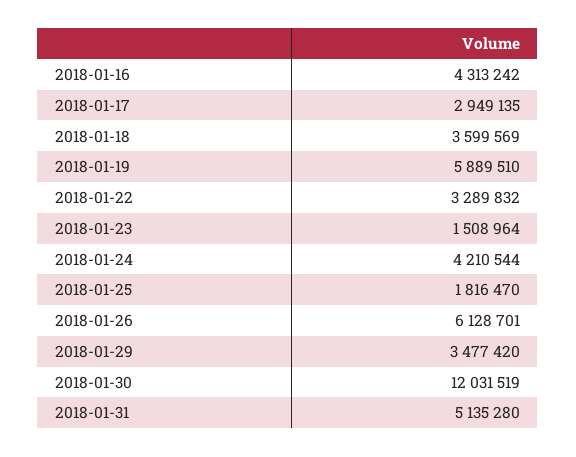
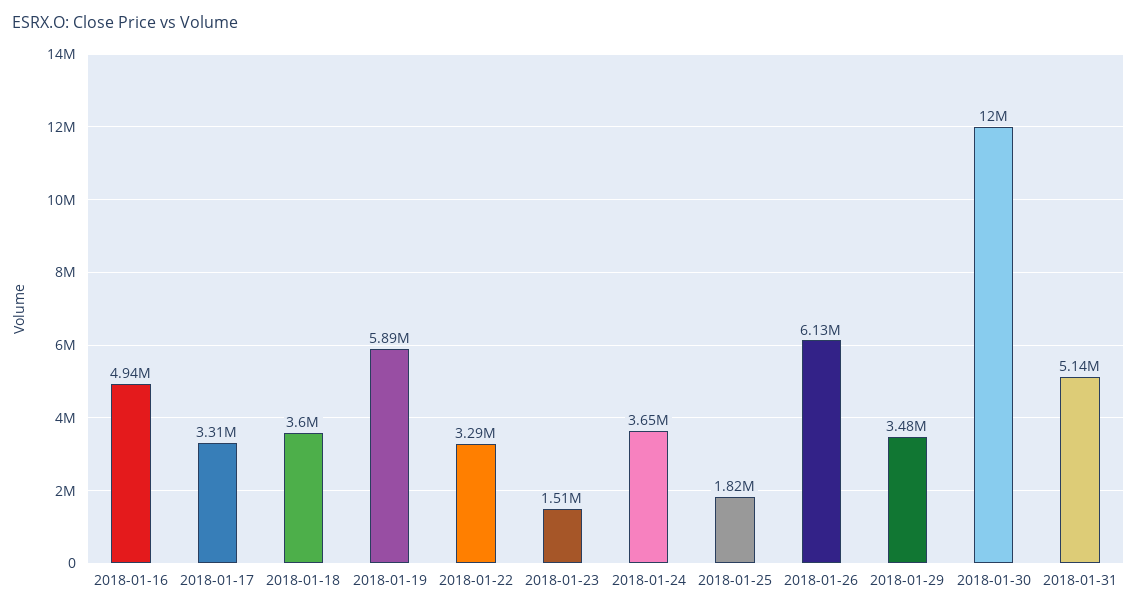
2018-01-16: 4313242 -> 4940000
2018-01-17: 2949135 -> 3310000
2018-01-24: 4210544 -> 3650000

